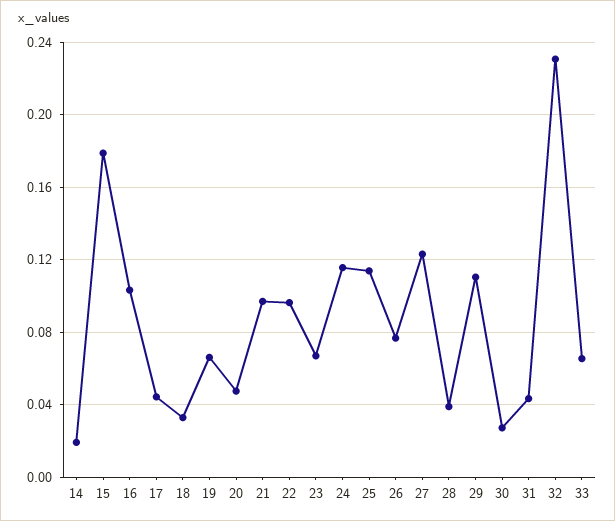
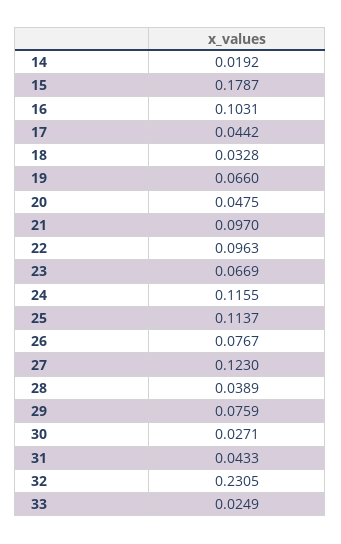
29: 0.11 -> 0.0759
33: 0.065 -> 0.0249

